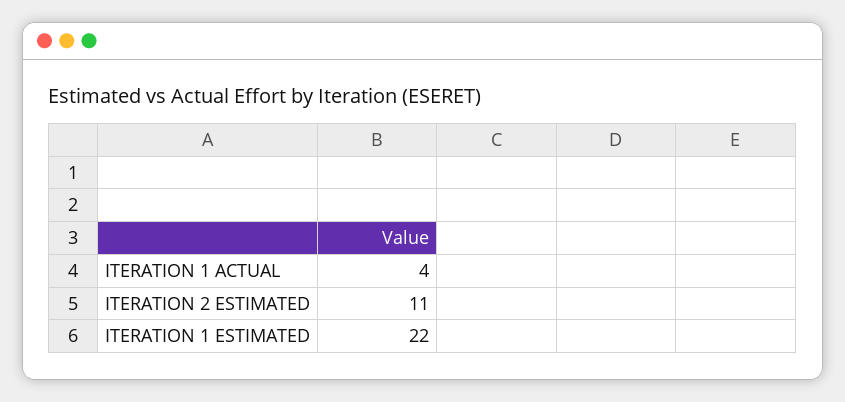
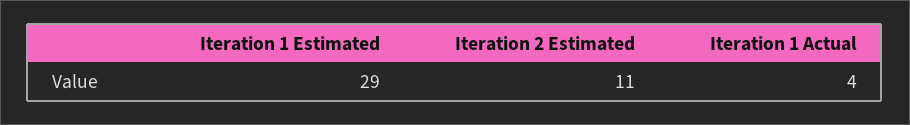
ITERATION 1 ESTIMATED: 22 -> 29

